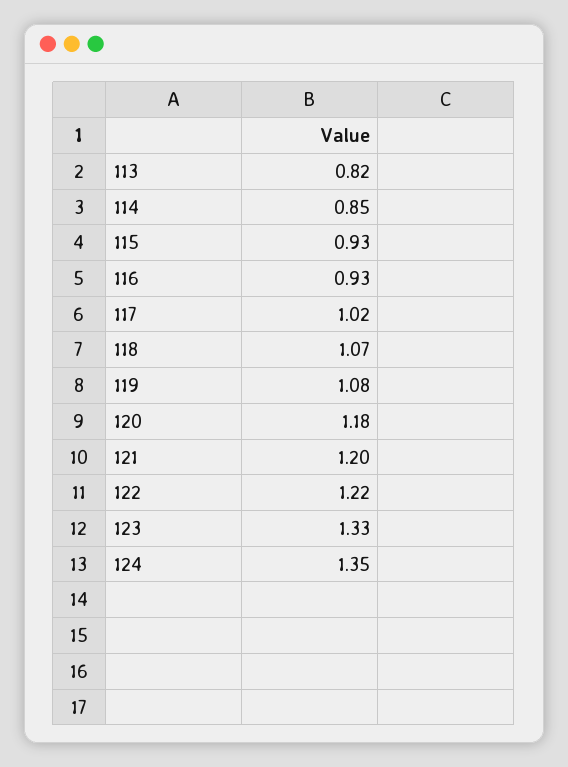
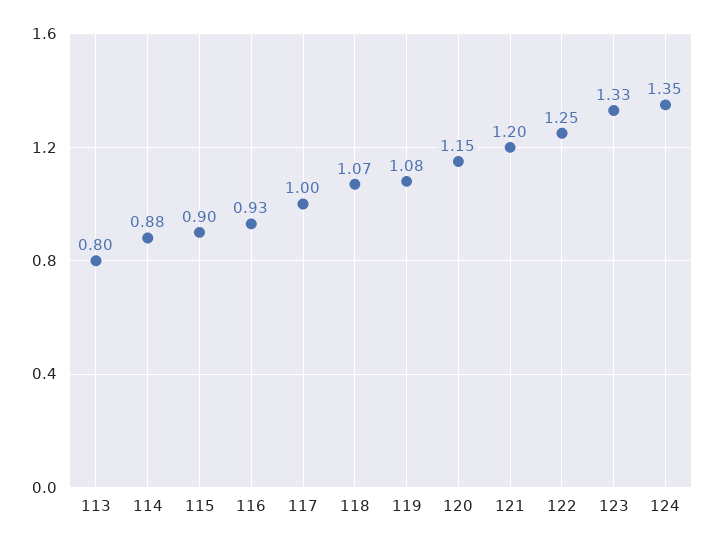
113: 0.82 -> 0.8
114: 0.85 -> 0.88
115: 0.93 -> 0.9
117: 1.02 -> 1
120: 1.18 -> 1.15
122: 1.22 -> 1.25

